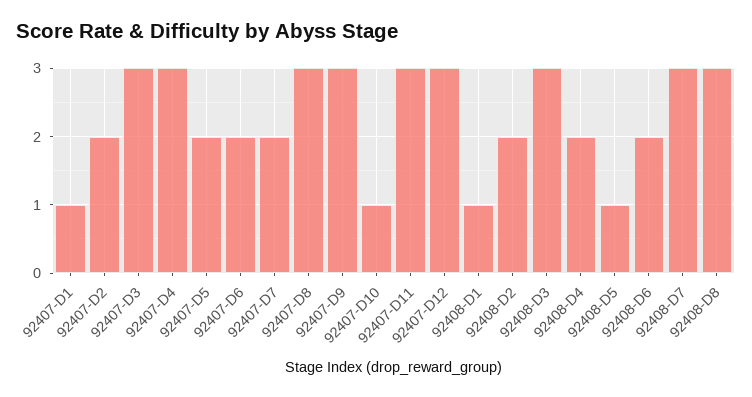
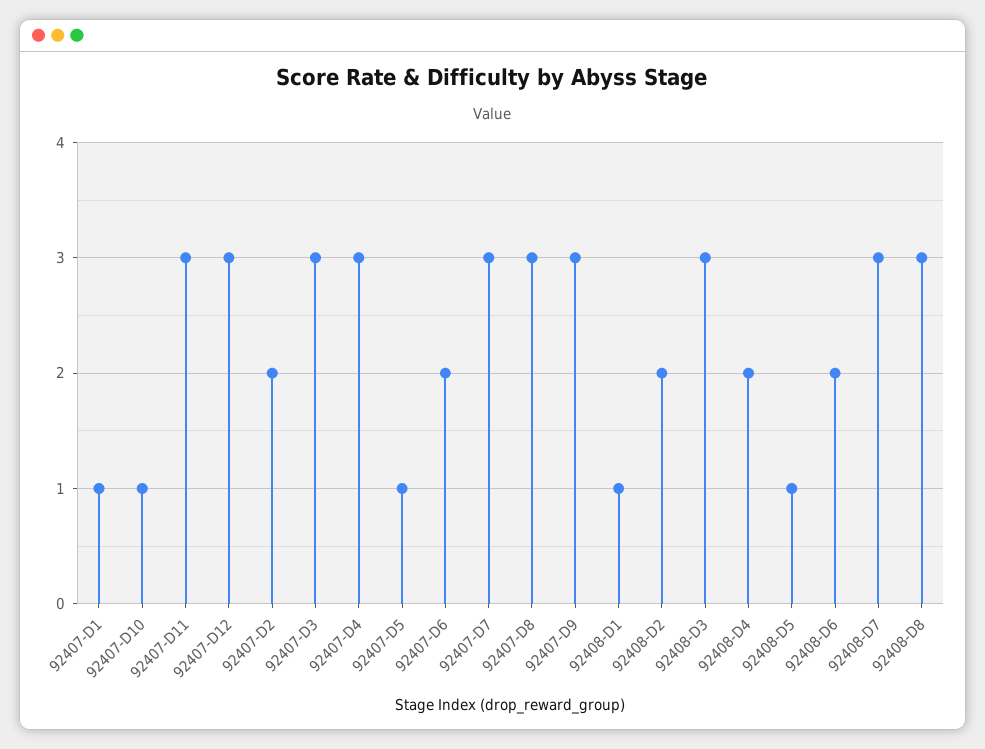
92407-D5: 2 -> 1
92407-D7: 2 -> 3

